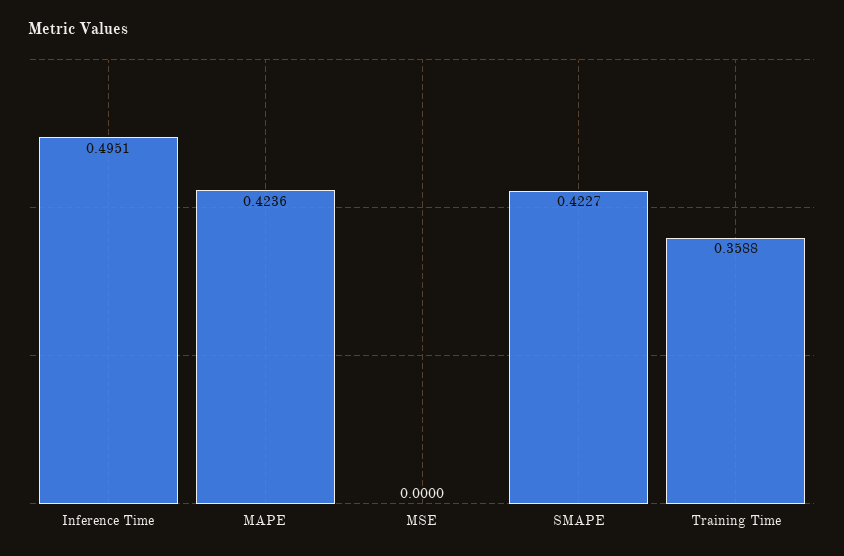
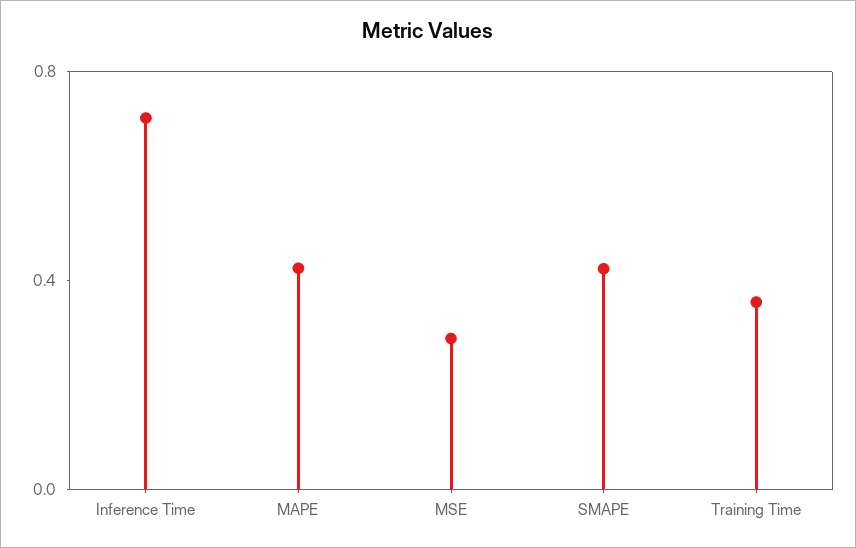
Inference Time: 0.4951 -> 0.7
MSE: 0 -> 0.3

